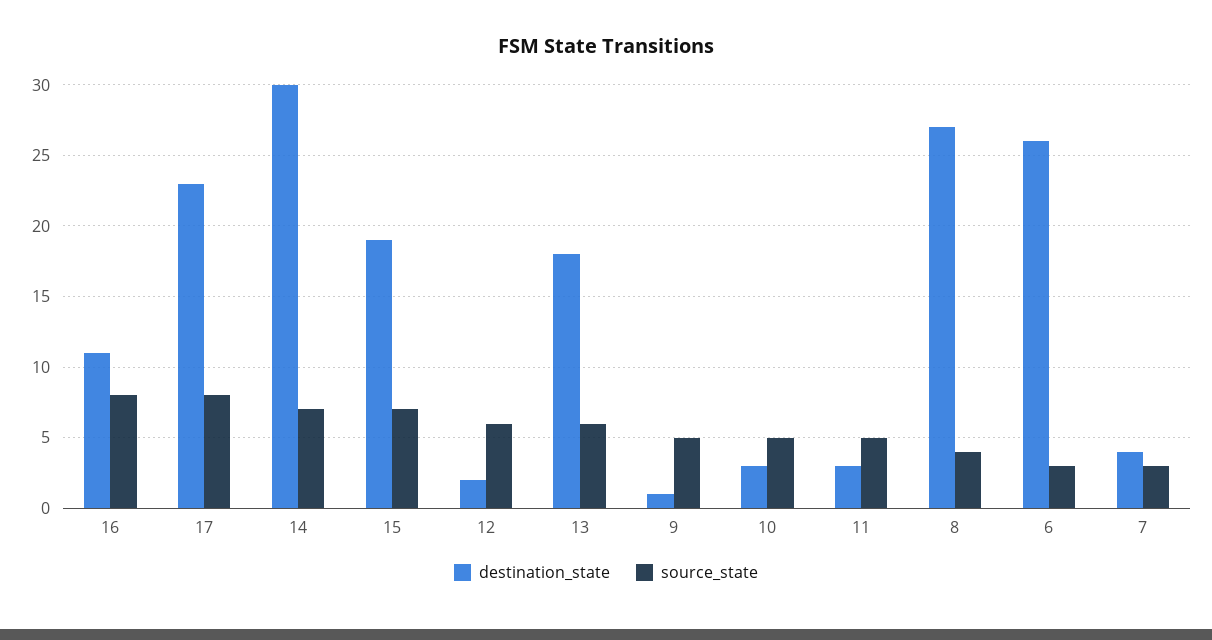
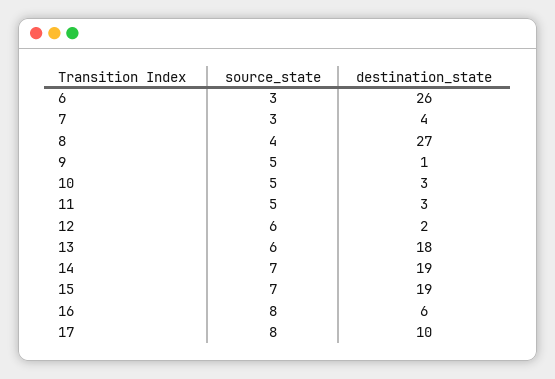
destination_state, 16: 11 -> 6
destination_state, 17: 23 -> 10
destination_state, 14: 30 -> 19

